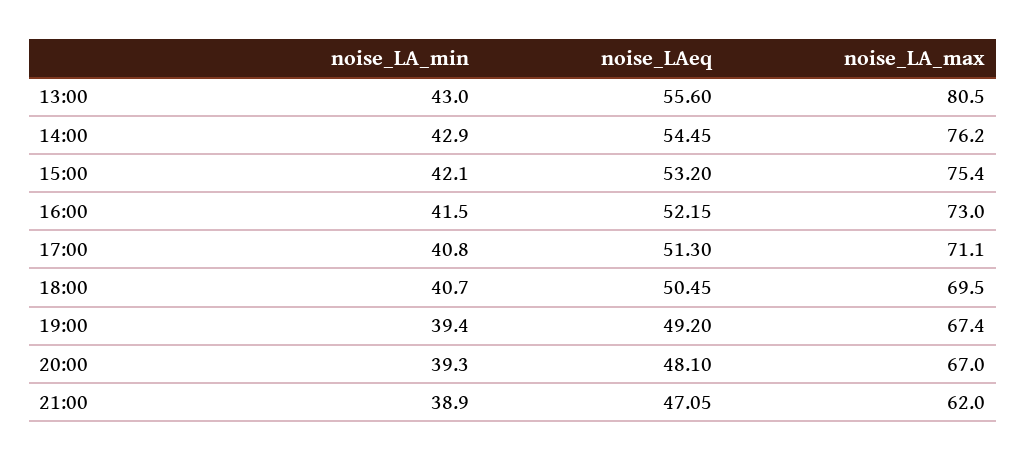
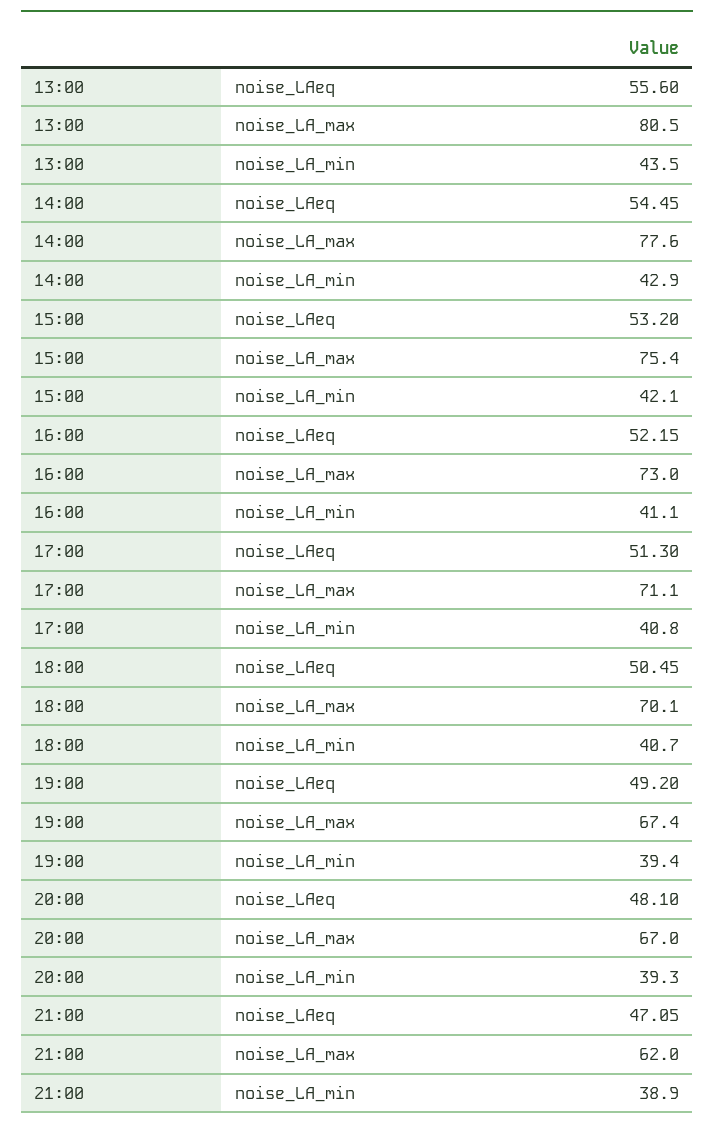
noise_LA_min, 13:00: 43 -> 43.5
noise_LA_max, 14:00: 76.2 -> 77.6
noise_LA_min, 16:00: 41.5 -> 41.1
noise_LA_max, 18:00: 69.5 -> 70.1

